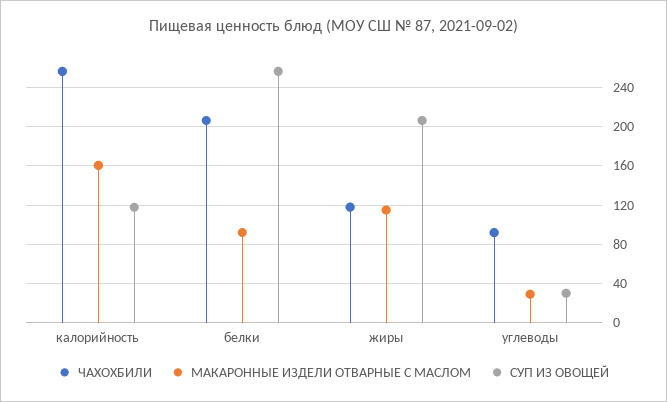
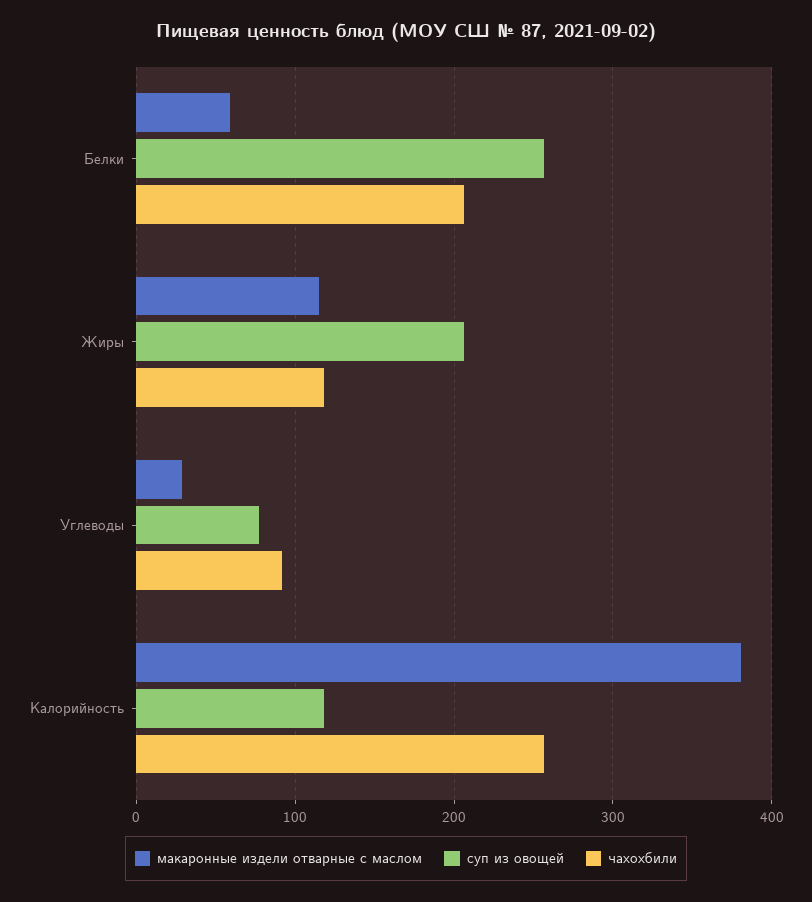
МАКАРОННЫЕ ИЗДЕЛИ ОТВАРНЫЕ С МАСЛОМ, калорийность: 160 -> 380
МАКАРОННЫЕ ИЗДЕЛИ ОТВАРНЫЕ С МАСЛОМ, белки: 90 -> 60
СУП ИЗ ОВОЩЕЙ, углеводы: 30 -> 80

